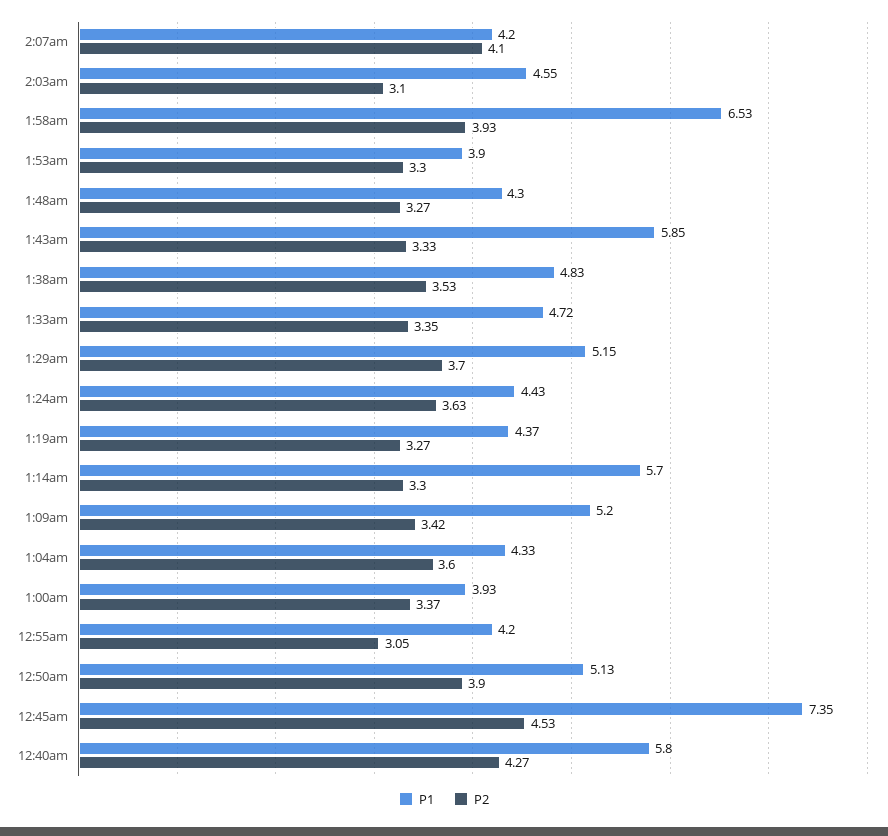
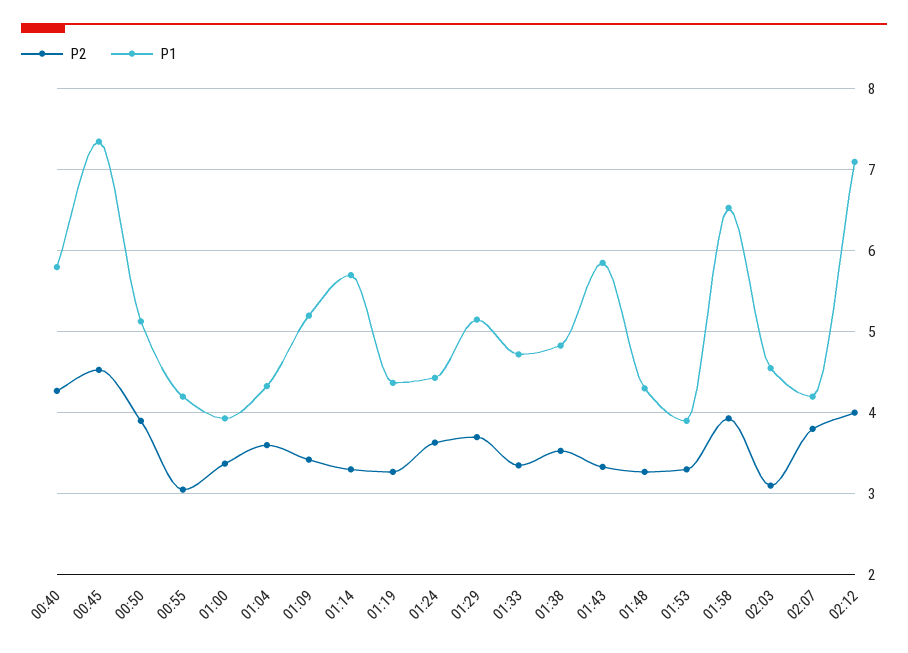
P2, 2:07am: 4.1 -> 3.8
P2, 02:12: none -> 4
P1, 02:12: none -> 7.1

